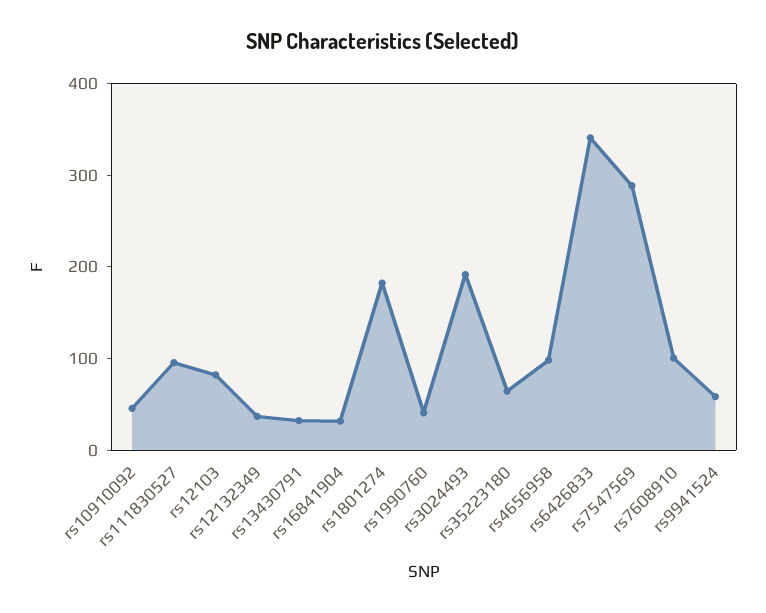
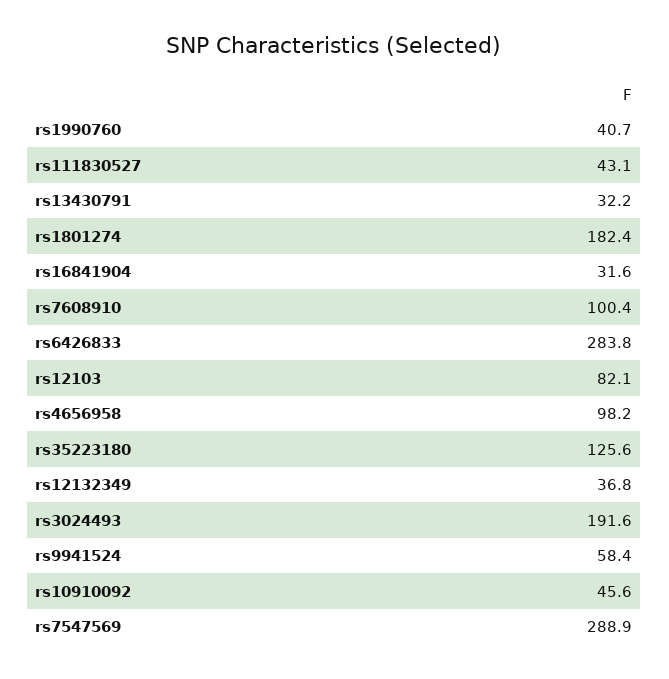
rs111830527: 100 -> 43.1
rs35223180: 60 -> 125.6
rs6426833: 340 -> 283.8

